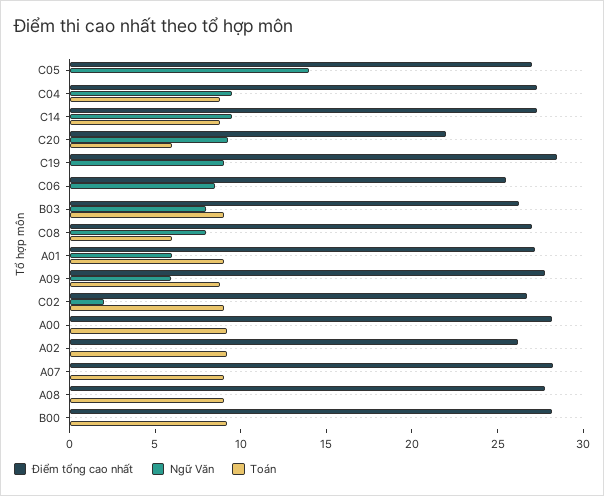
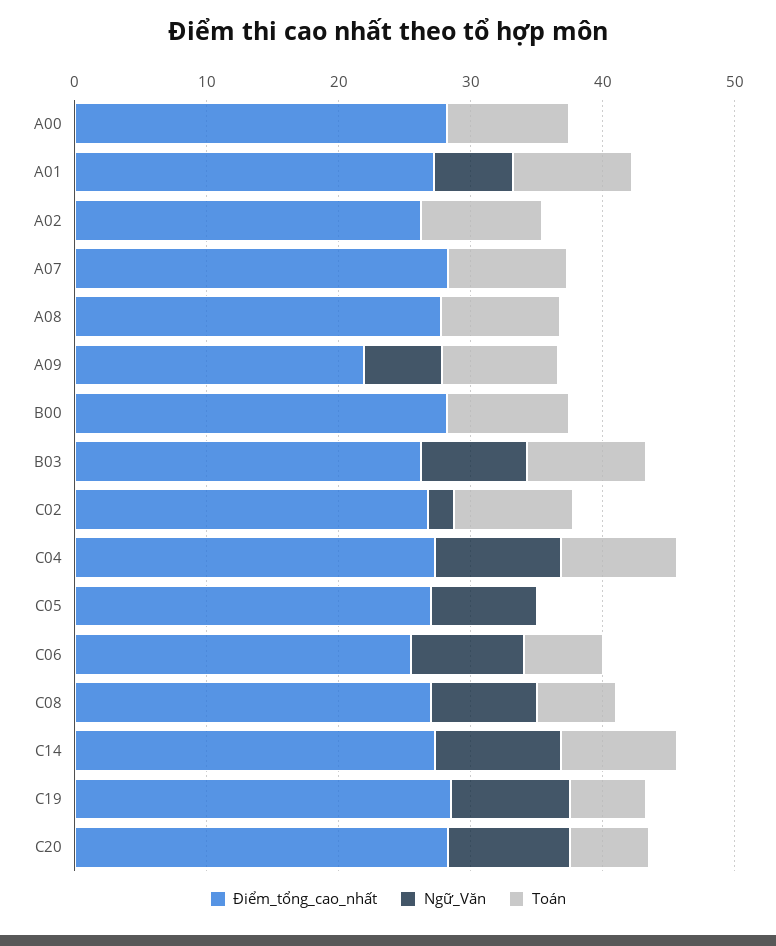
Ngữ Văn, C05: 14 -> 8
Điểm tổng cao nhất, C20: 22 -> 28
Toán, C19: 0 -> 6
Toán, C06: 0 -> 6
Điểm tổng cao nhất, A09: 28 -> 22

